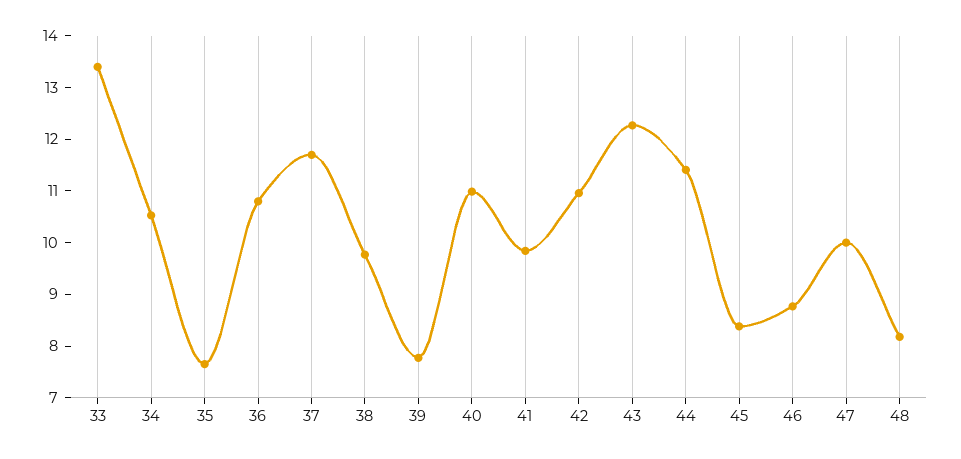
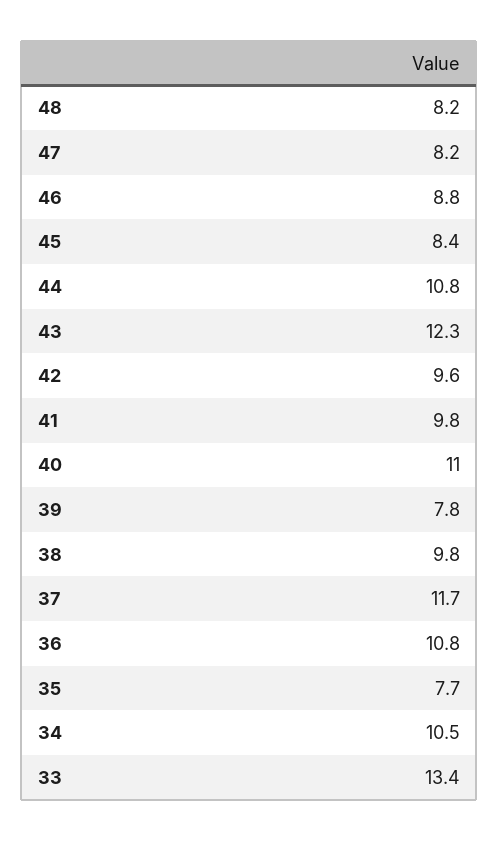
42: 11 -> 9.6
44: 11.4 -> 10.8
47: 10 -> 8.2

